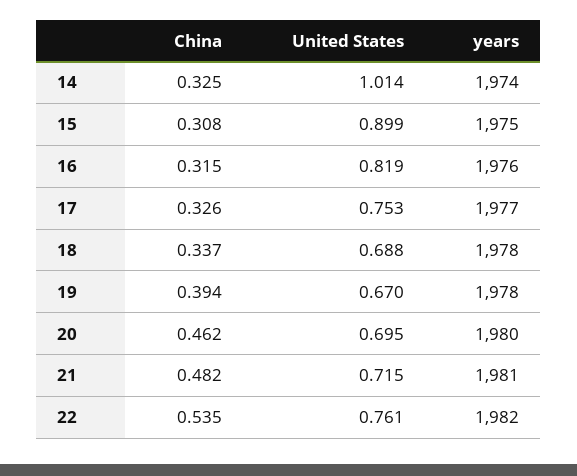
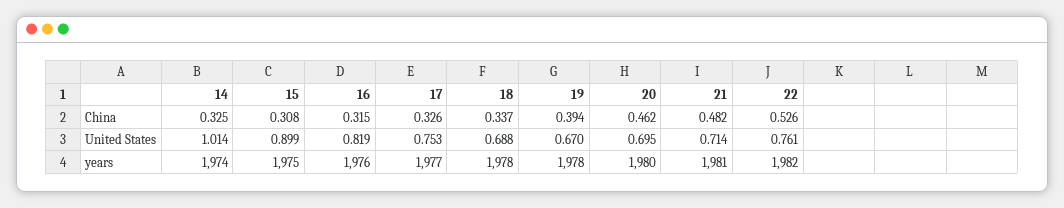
United States, 21: 0.715 -> 0.714
China, 22: 0.535 -> 0.526

